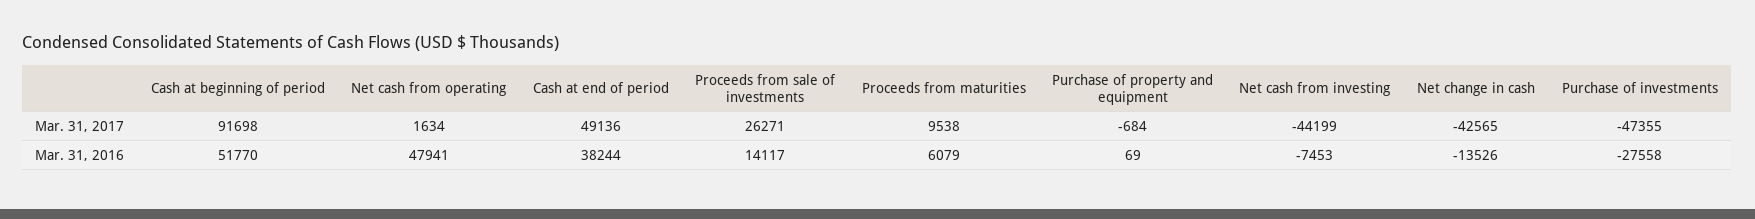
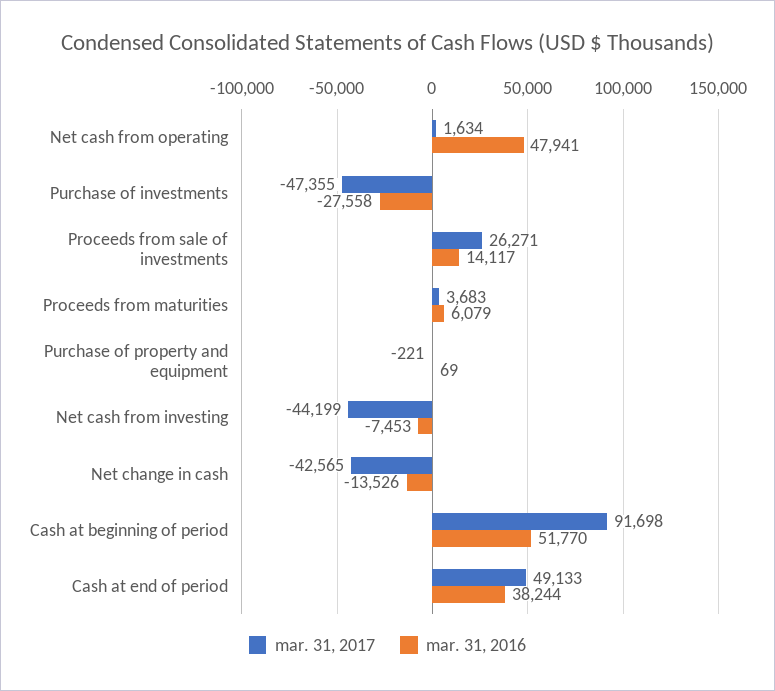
Mar. 31, 2017, Cash at end of period: 49136 -> 49133
Mar. 31, 2017, Proceeds from maturities: 9538 -> 3683
Mar. 31, 2017, Purchase of property and equipment: -684 -> -221

